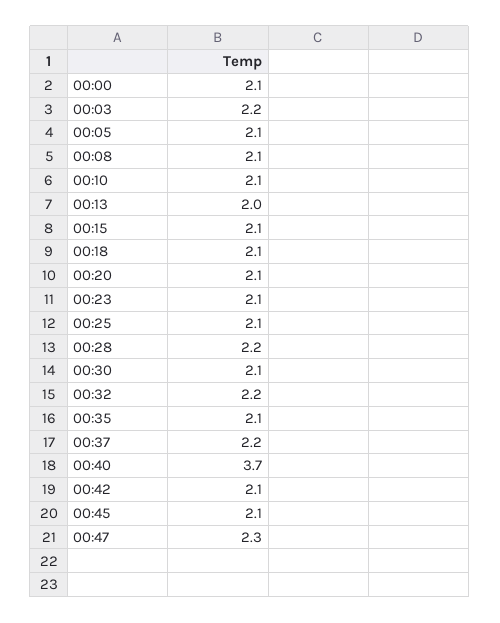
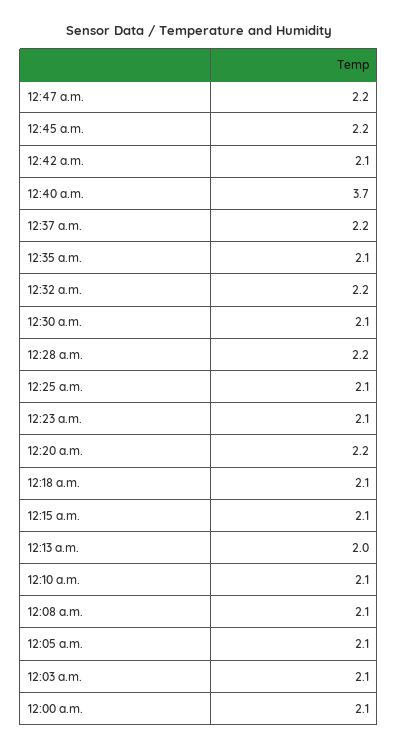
00:03: 2.2 -> 2.1
00:20: 2.1 -> 2.2
00:45: 2.1 -> 2.2
00:47: 2.3 -> 2.2

